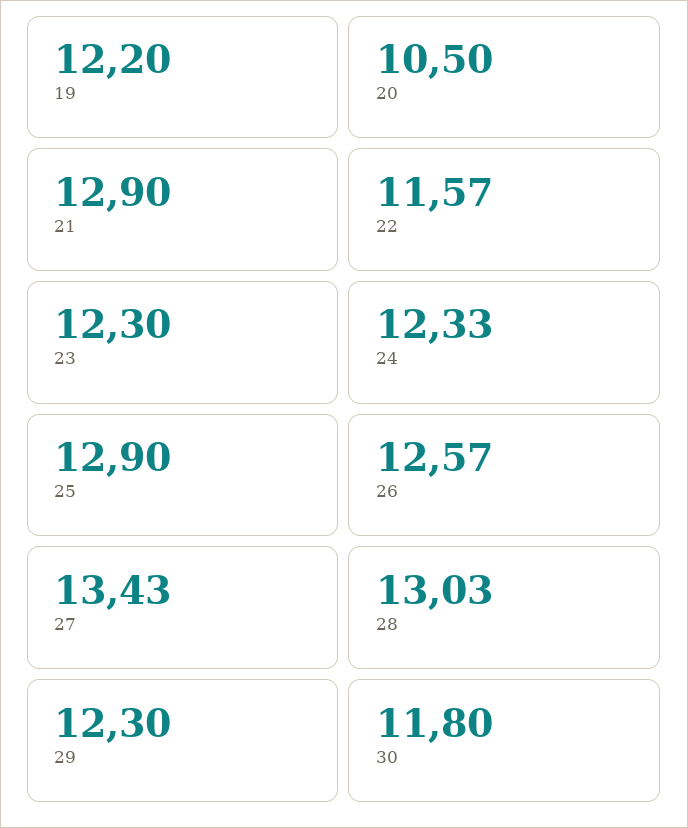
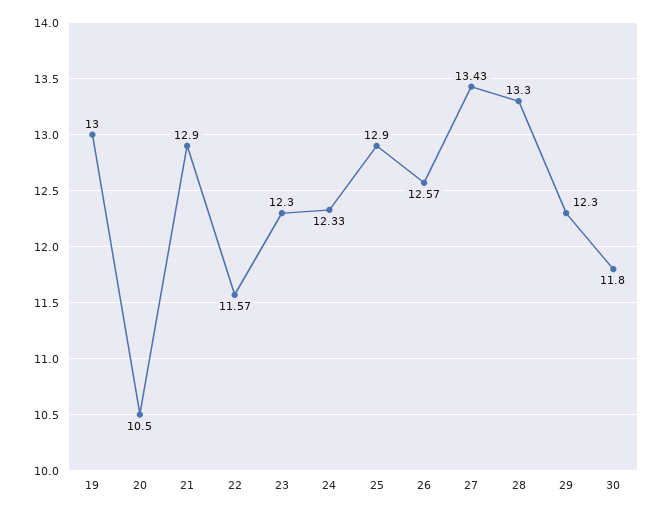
19: 12.2 -> 13
28: 13.03 -> 13.3

